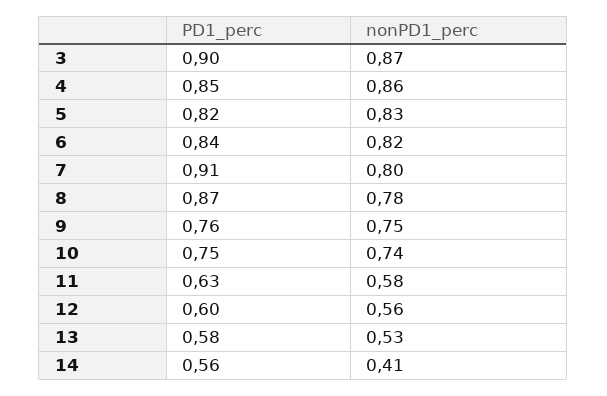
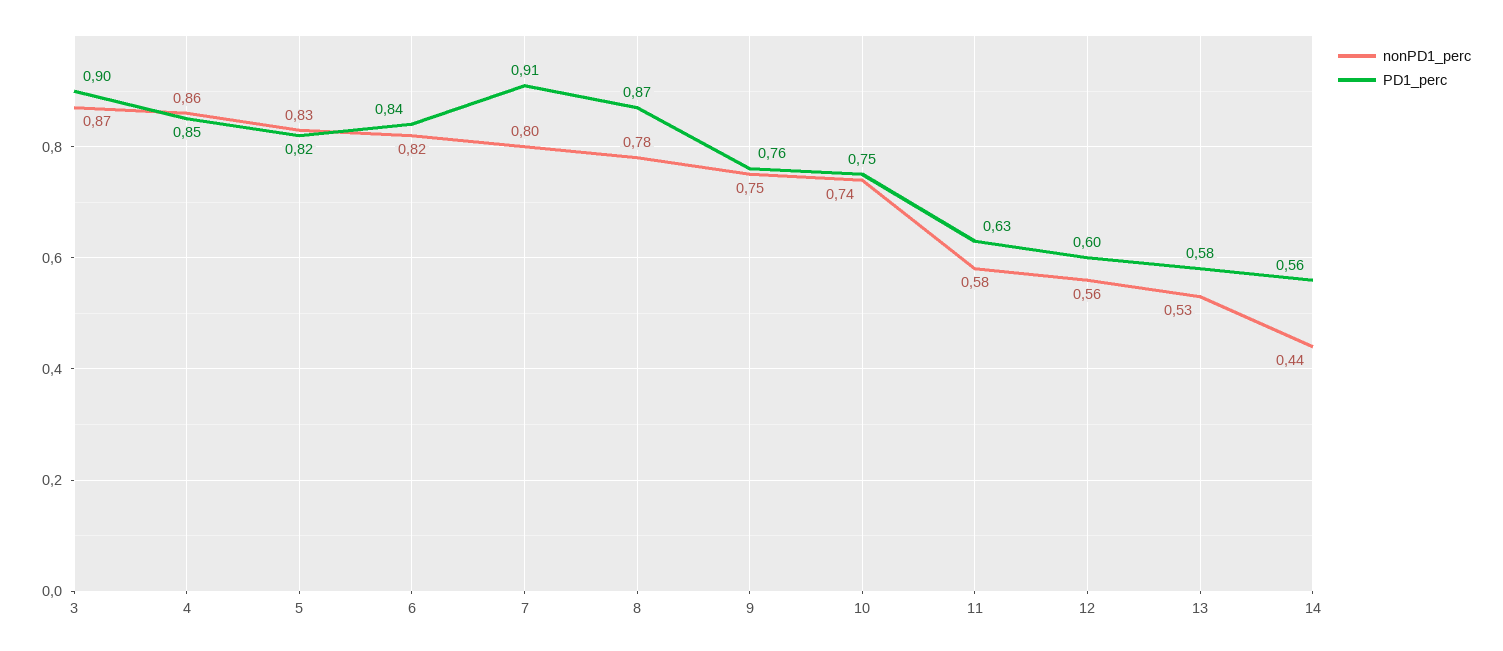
nonPD1_perc, 14: 0.41 -> 0.44

